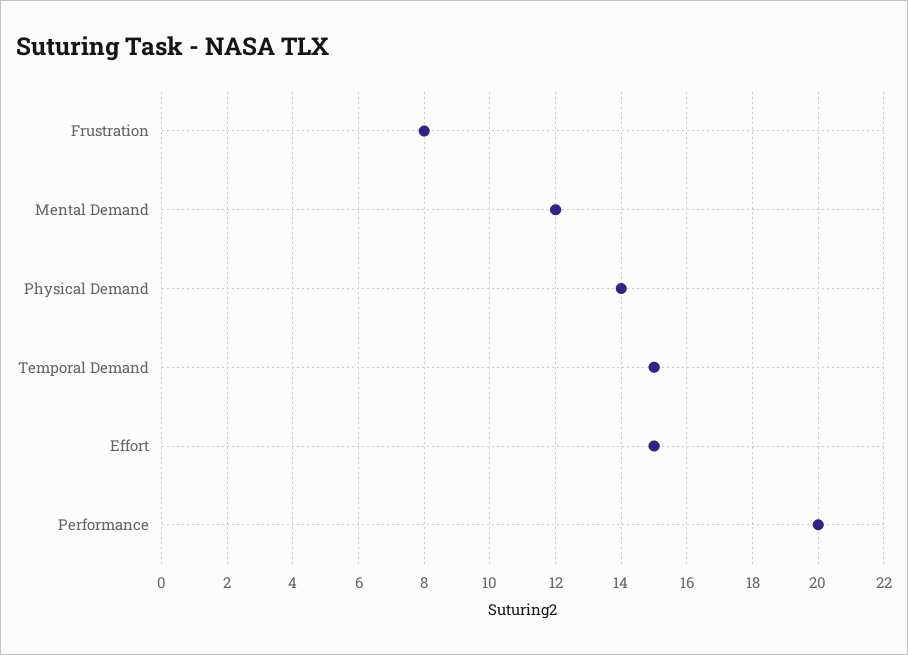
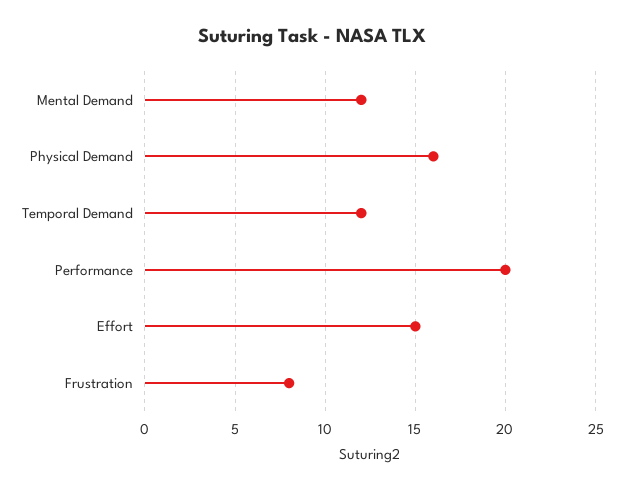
Physical Demand: 14 -> 16
Temporal Demand: 15 -> 12

